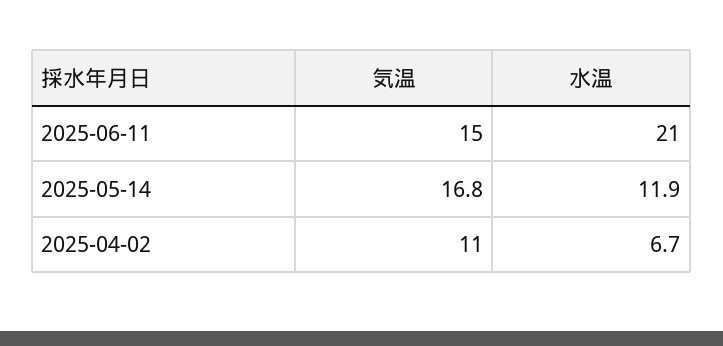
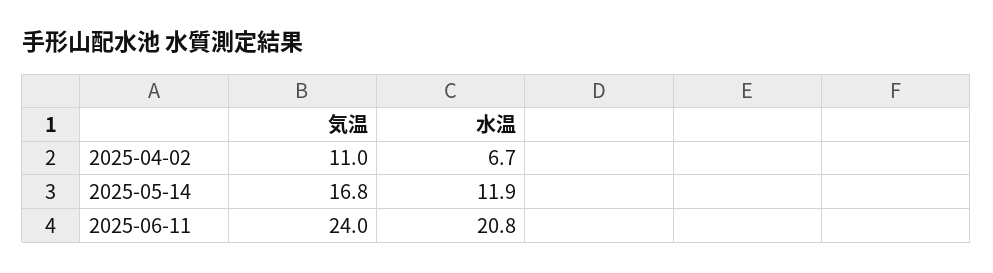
気温, 2025-06-11: 15 -> 24
水温, 2025-06-11: 21 -> 20.8

